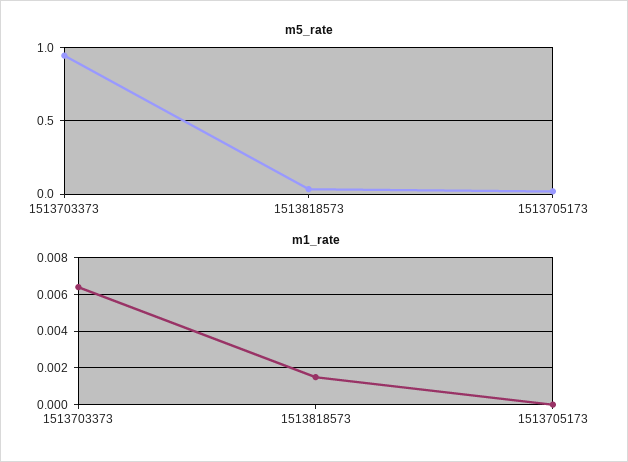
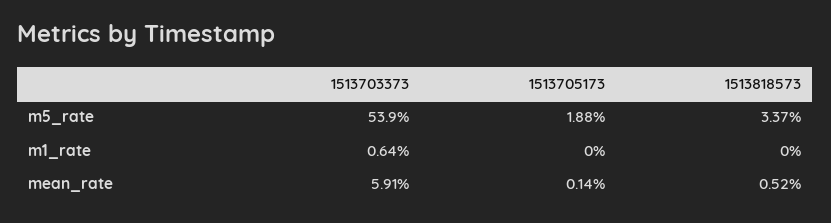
m5_rate, 1513703373: 0.95 -> 0.539
m1_rate, 1513818573: 0.0015 -> 0
mean_rate, 1513703373: none -> 0.0591
mean_rate, 1513705173: none -> 0.0014
mean_rate, 1513818573: none -> 0.0052

